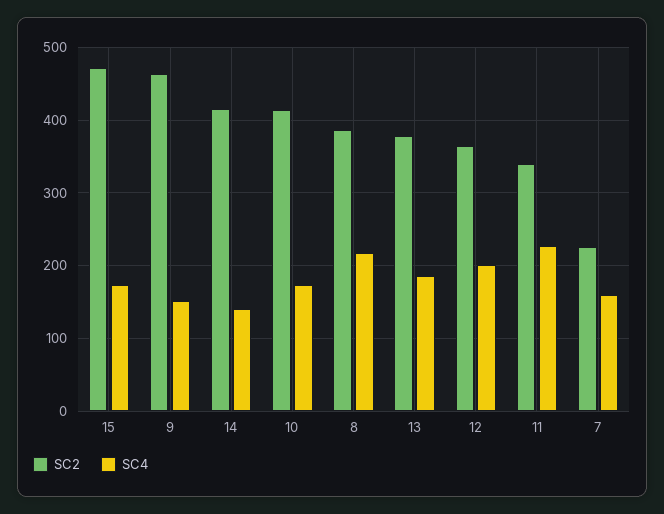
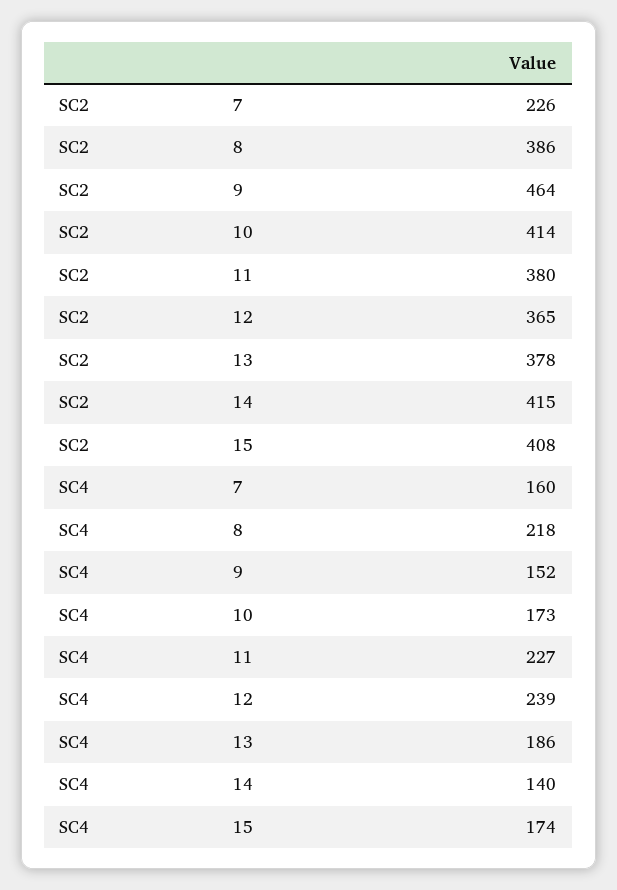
SC2, 15: 470 -> 408
SC4, 12: 200 -> 239
SC2, 11: 340 -> 380

